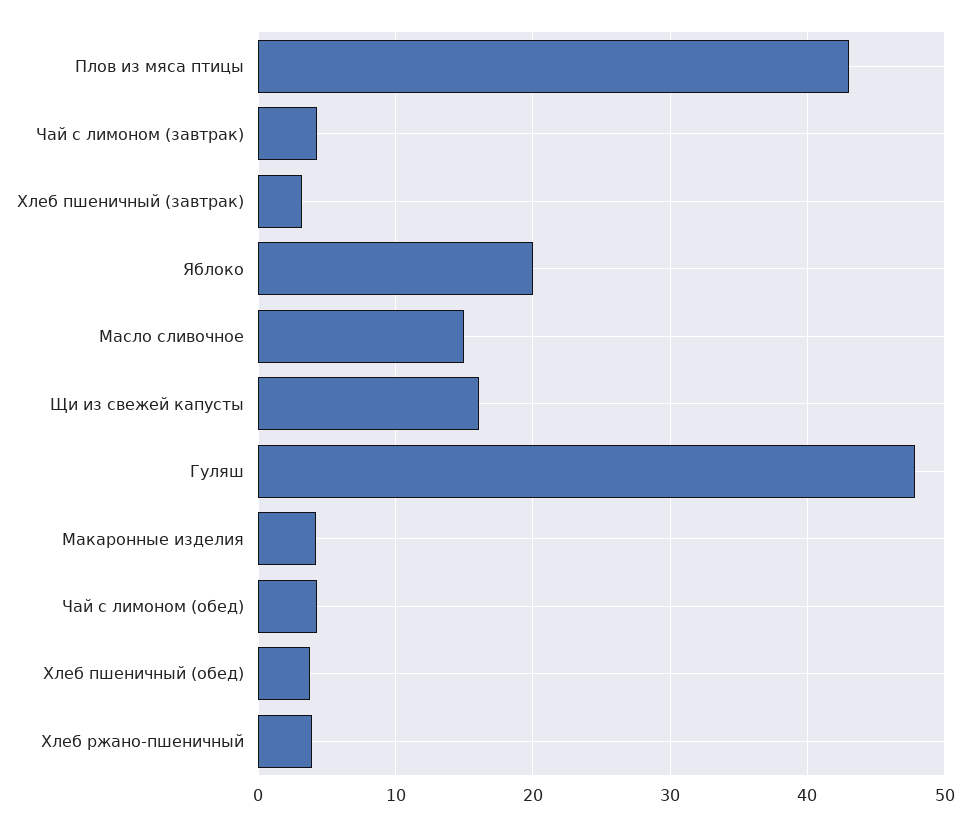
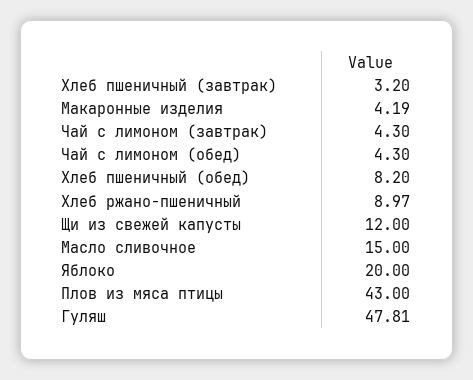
Щи из свежей капусты: 16 -> 12
Хлеб пшеничный (обед): 4 -> 8.2
Хлеб ржано-пшеничный: 4 -> 8.97

